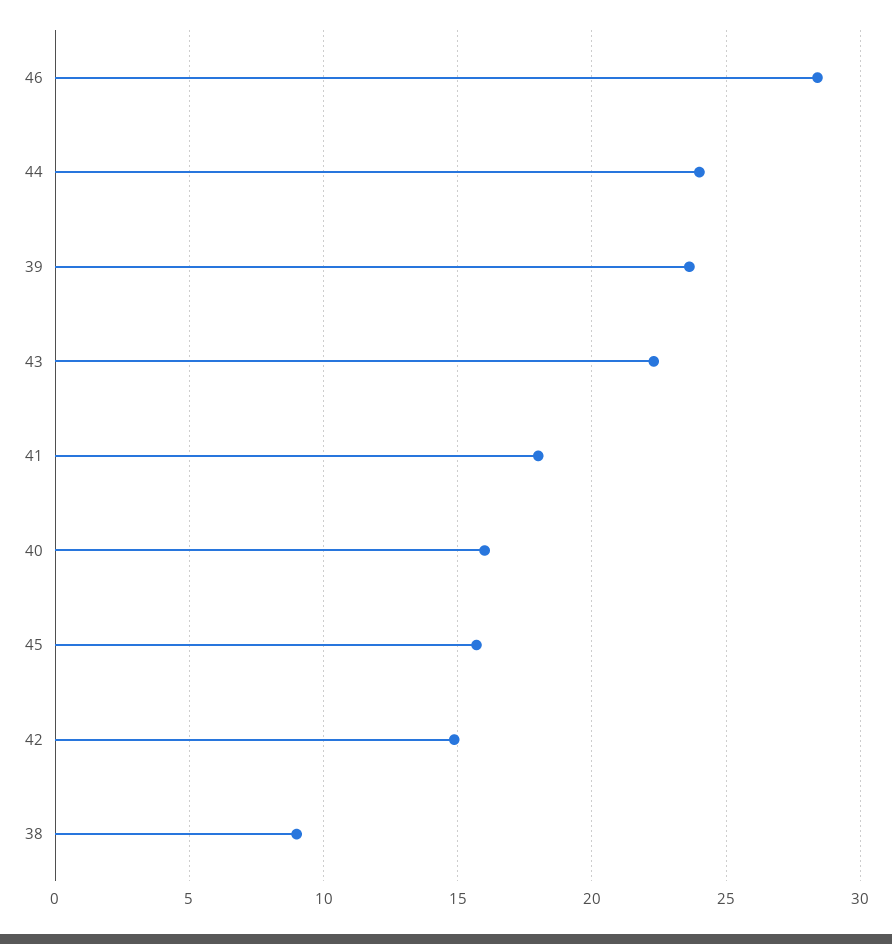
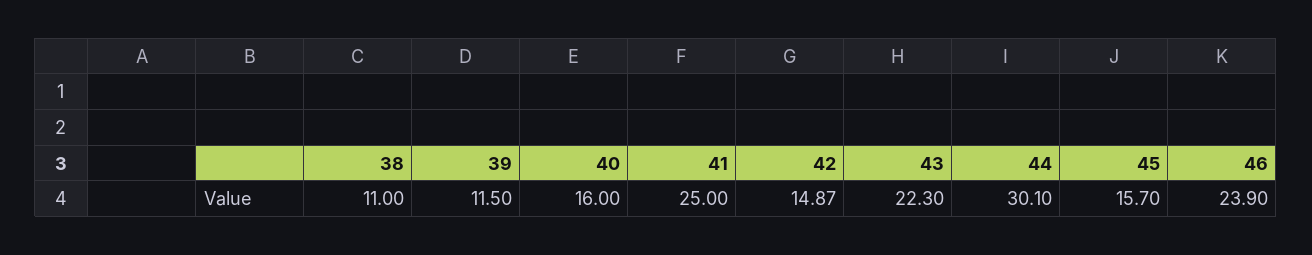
46: 28.5 -> 23.9
44: 24 -> 30.1
39: 23.5 -> 11.5
41: 18 -> 25
38: 9 -> 11

